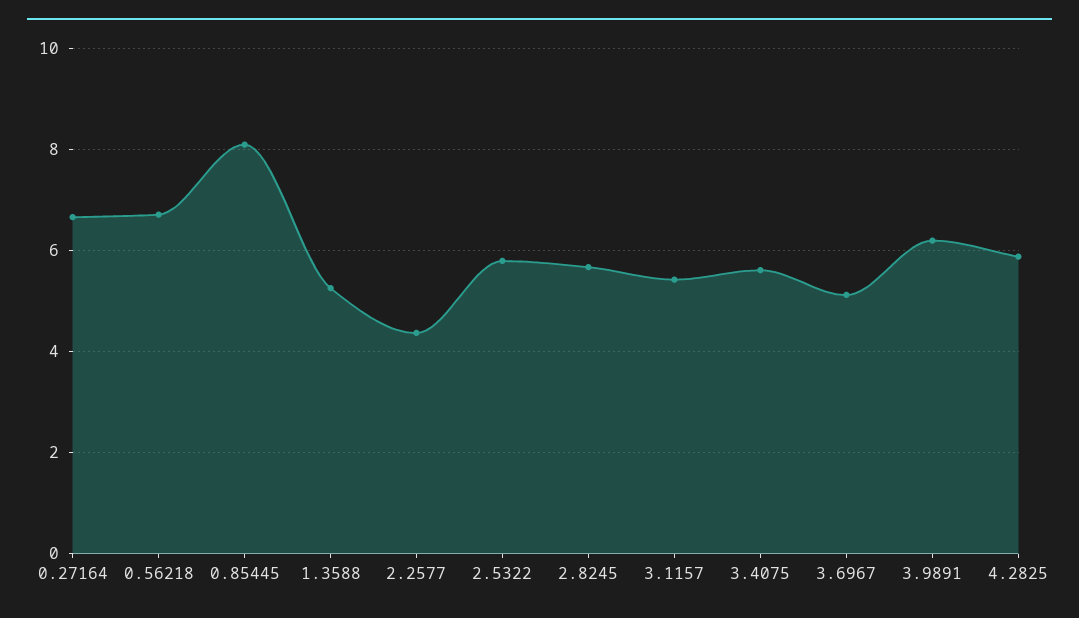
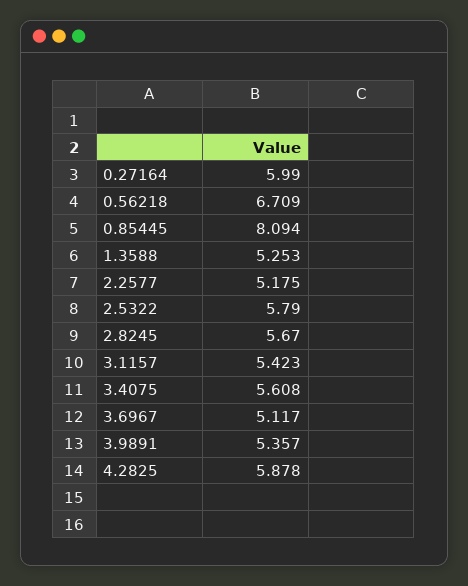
0.27164: 6.6 -> 5.99
2.2577: 4.4 -> 5.175
3.9891: 6.2 -> 5.357

